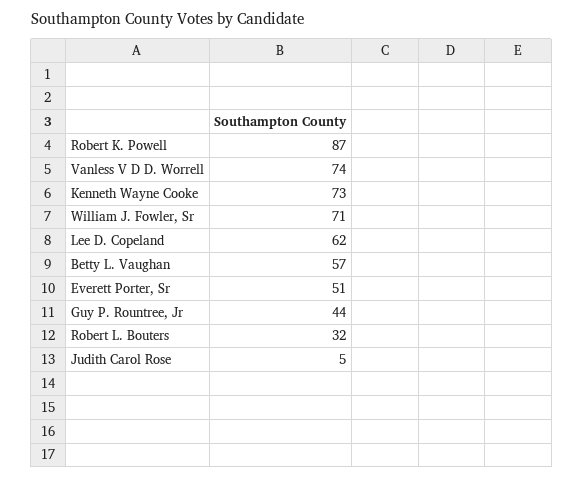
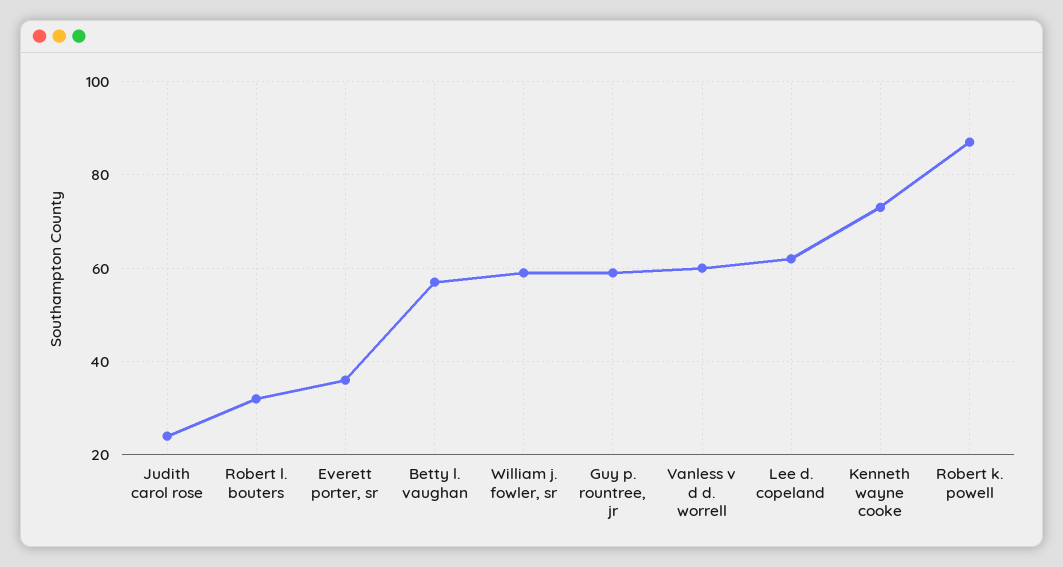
Vanless V D D. Worrell: 74 -> 60
William J. Fowler, Sr: 71 -> 60
Everett Porter, Sr: 51 -> 35
Guy P. Rountree, Jr: 44 -> 60
Judith Carol Rose: 5 -> 25

